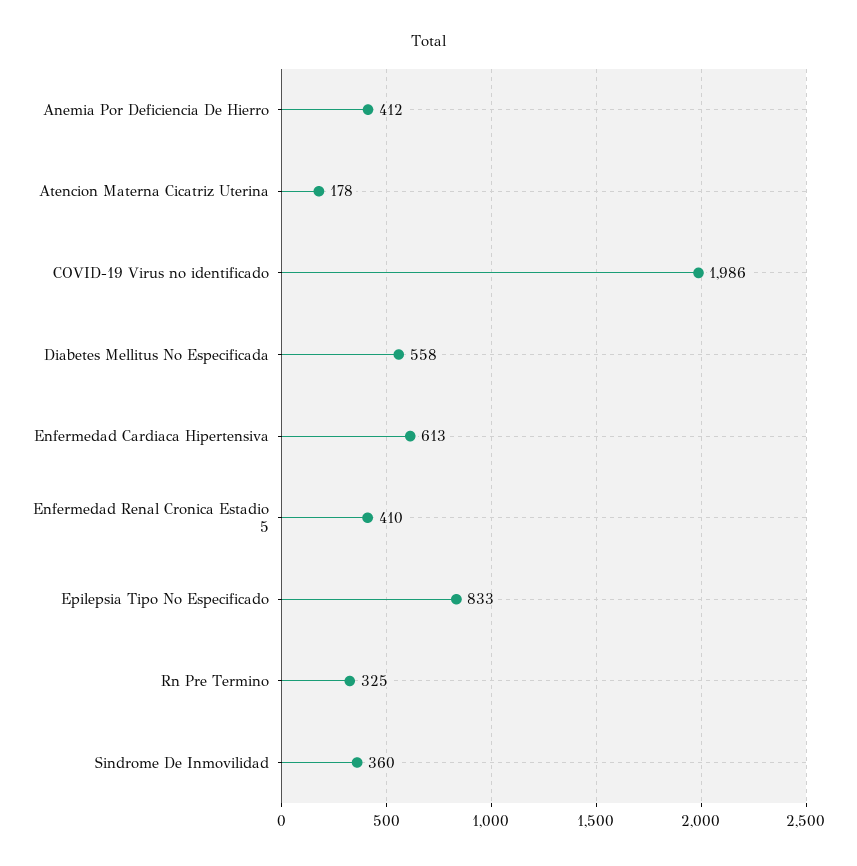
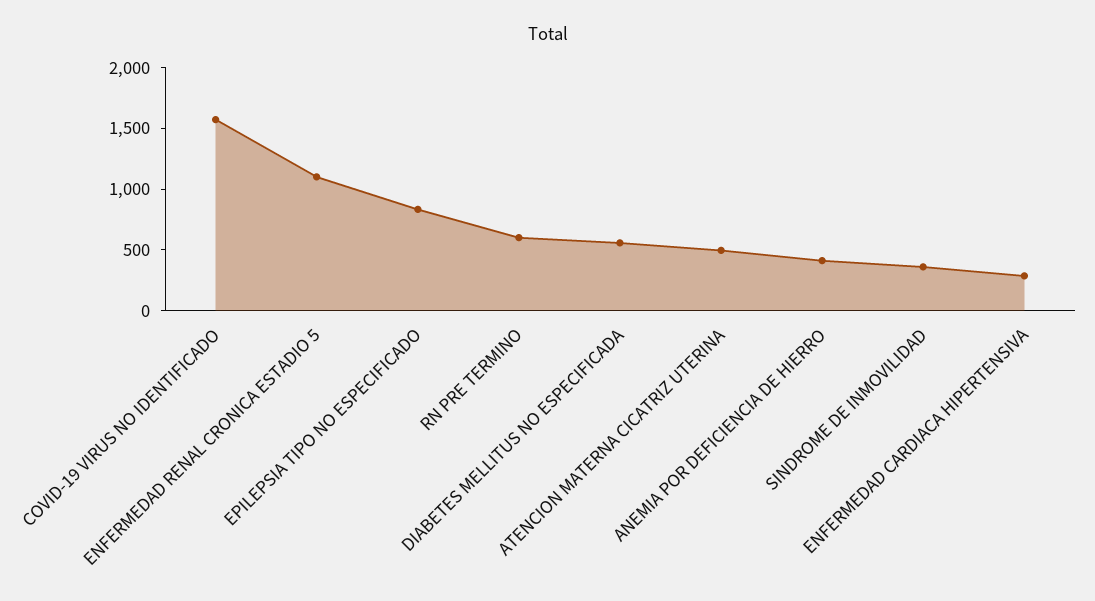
Atencion Materna Cicatriz Uterina: 178 -> 500
COVID-19 Virus no identificado: 1986 -> 1600
Enfermedad Cardiaca Hipertensiva: 613 -> 300
Enfermedad Renal Cronica Estadio 5: 410 -> 1100
Rn Pre Termino: 325 -> 600

